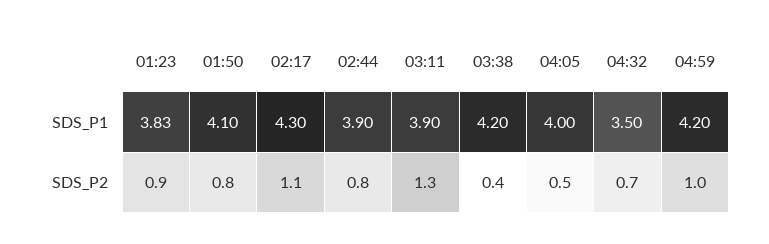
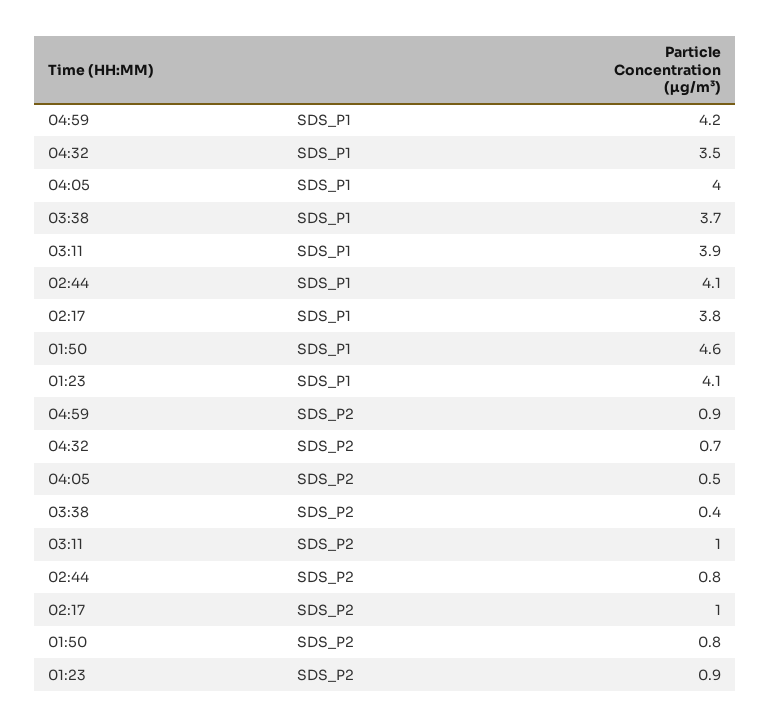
01:23, SDS_P1: 3.83 -> 4.1
01:50, SDS_P1: 4.1 -> 4.6
02:17, SDS_P1: 4.3 -> 3.8
02:44, SDS_P1: 3.9 -> 4.1
03:38, SDS_P1: 4.2 -> 3.7
02:17, SDS_P2: 1.1 -> 1
03:11, SDS_P2: 1.3 -> 1
04:59, SDS_P2: 1 -> 0.9

